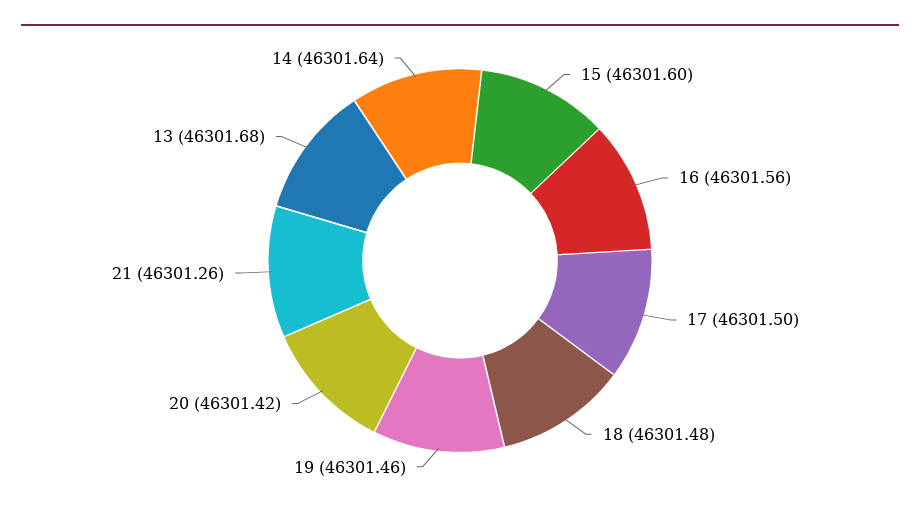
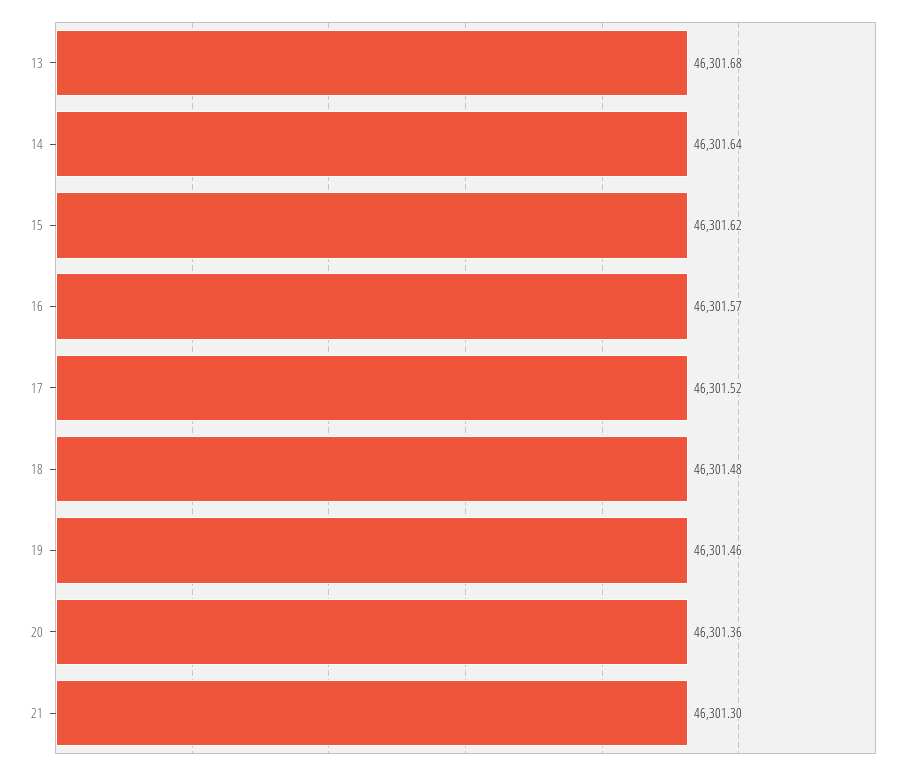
15: 46301.6 -> 46301.62
16: 46301.56 -> 46301.57
17: 46301.5 -> 46301.52
20: 46301.42 -> 46301.36
21: 46301.26 -> 46301.3

